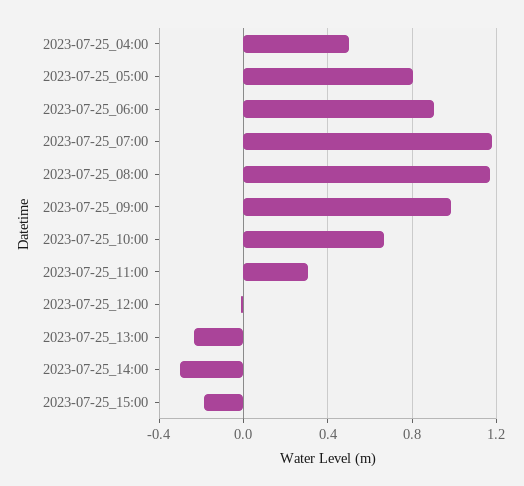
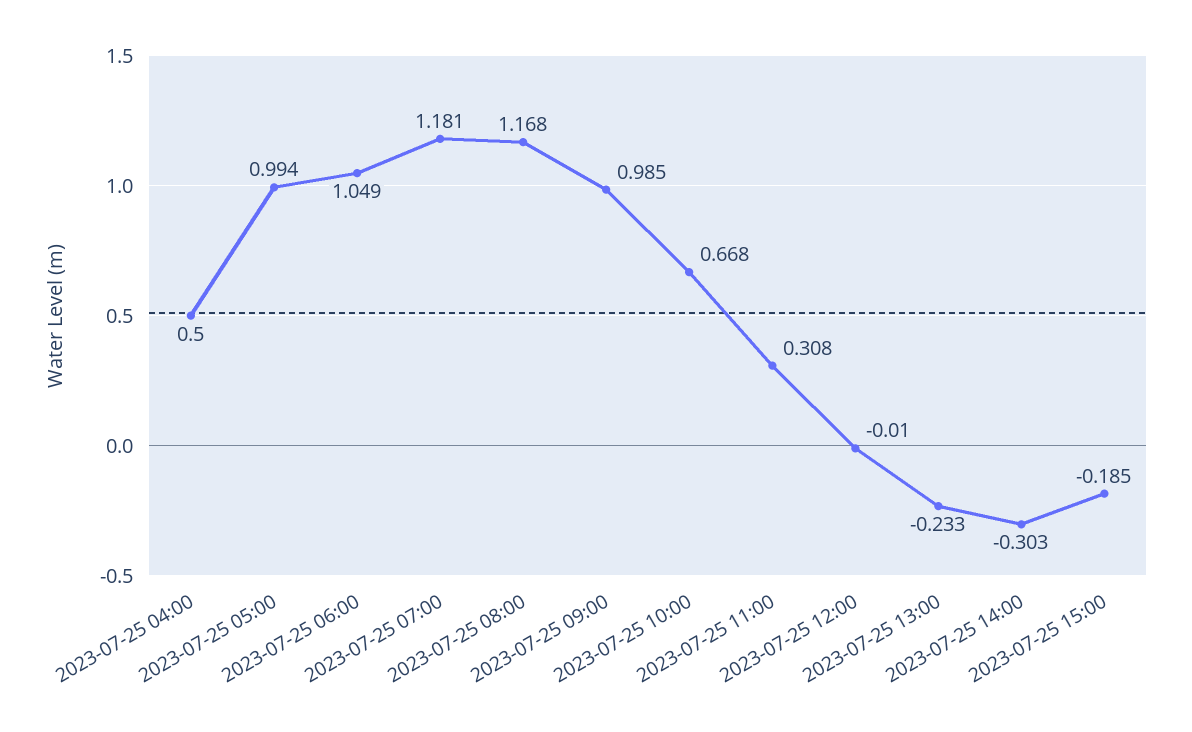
2023-07-25_05:00: 0.8 -> 0.994
2023-07-25_06:00: 0.9 -> 1.049

